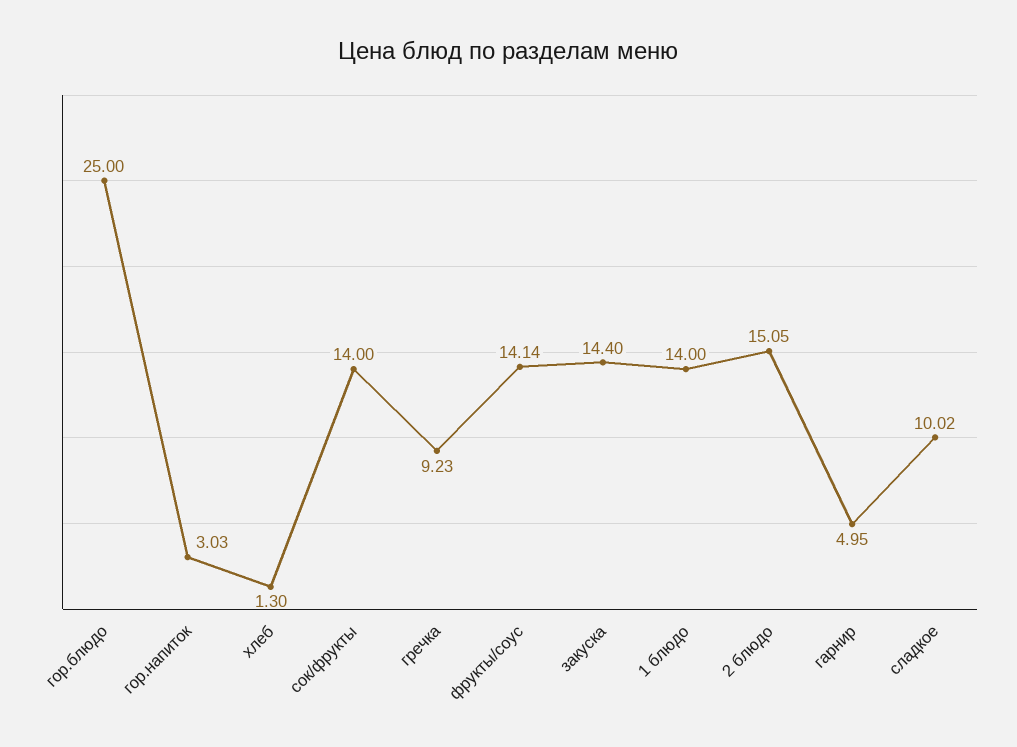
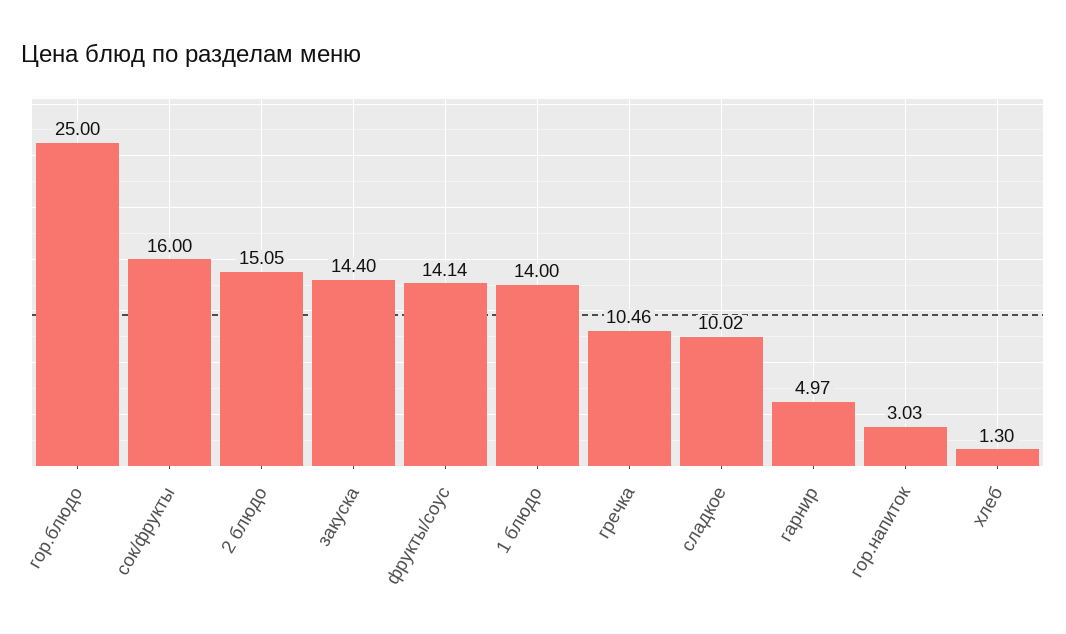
сок/фрукты: 14 -> 16
гречка: 9.23 -> 10.46
гарнир: 4.95 -> 4.97

